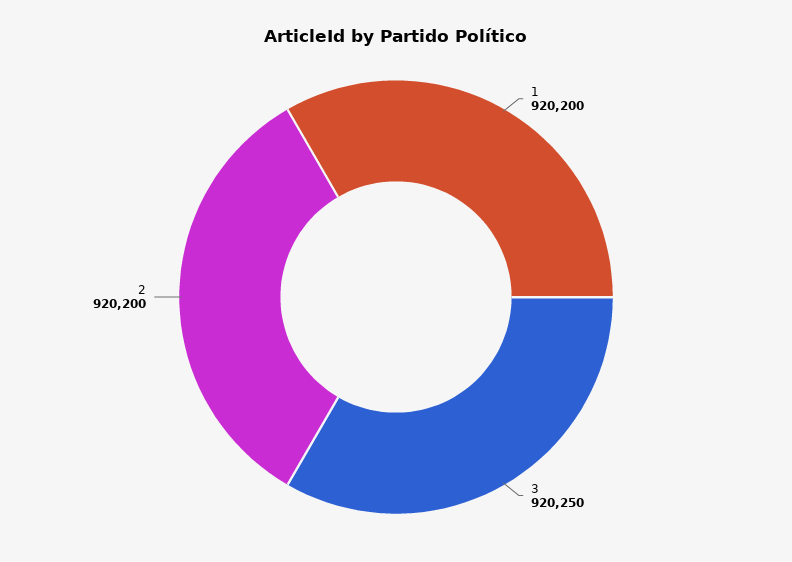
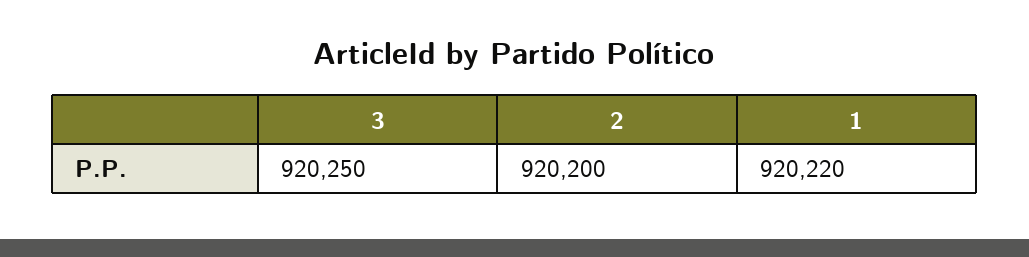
1: 920200 -> 920220

